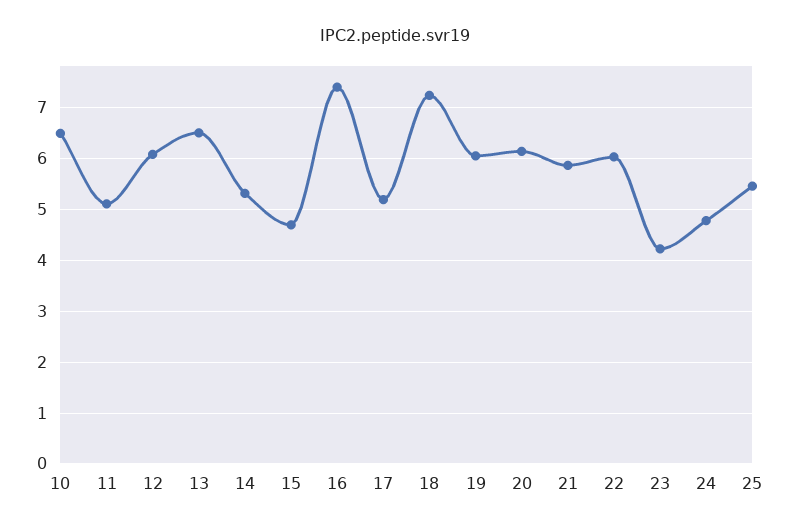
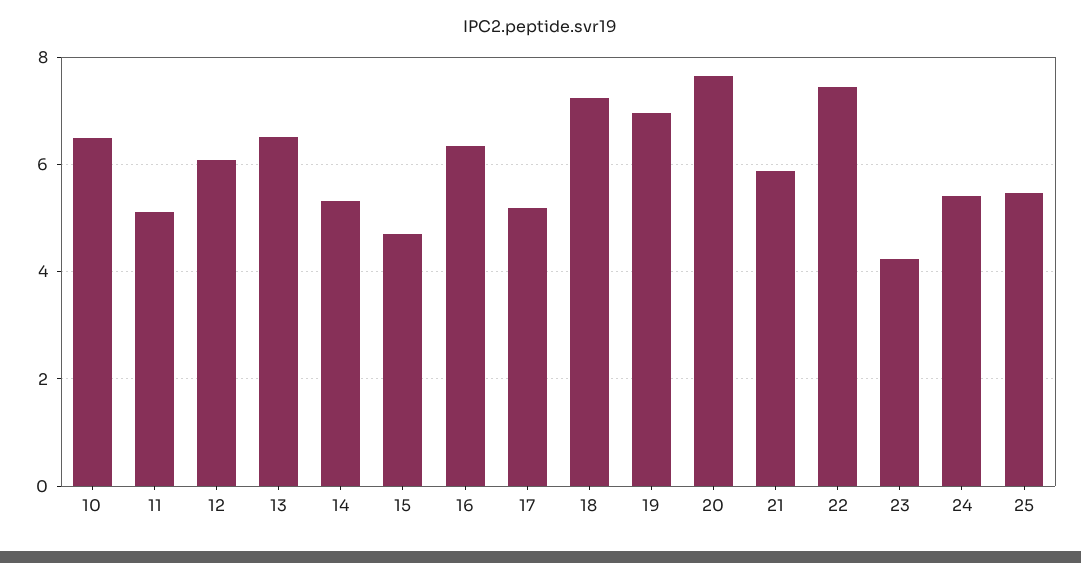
16: 7.4 -> 6.4
19: 6 -> 7
20: 6.2 -> 7.6
22: 6 -> 7.4
24: 4.8 -> 5.4

